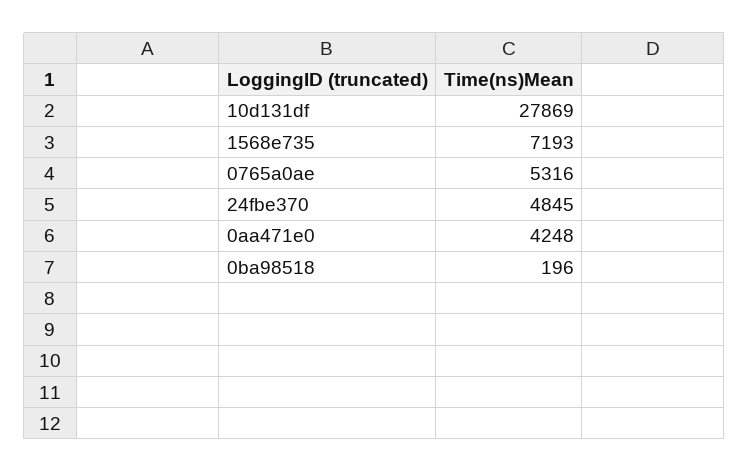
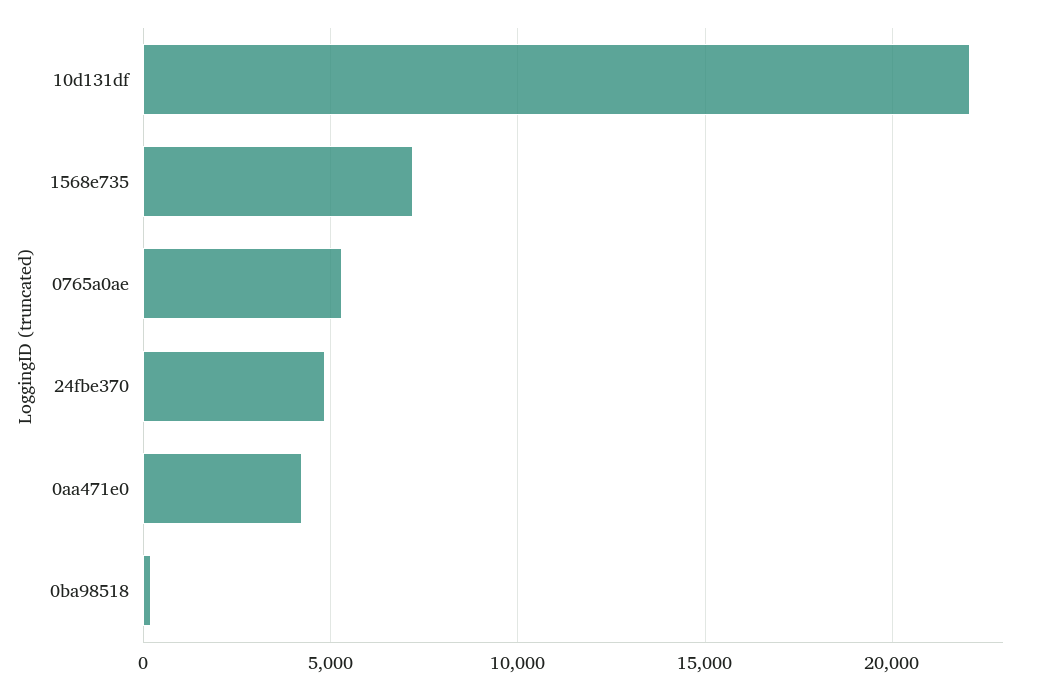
10d131df: 27869 -> 22000

